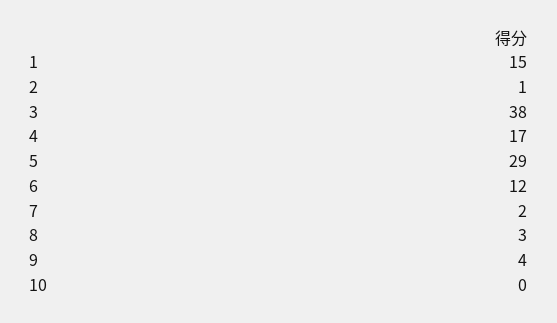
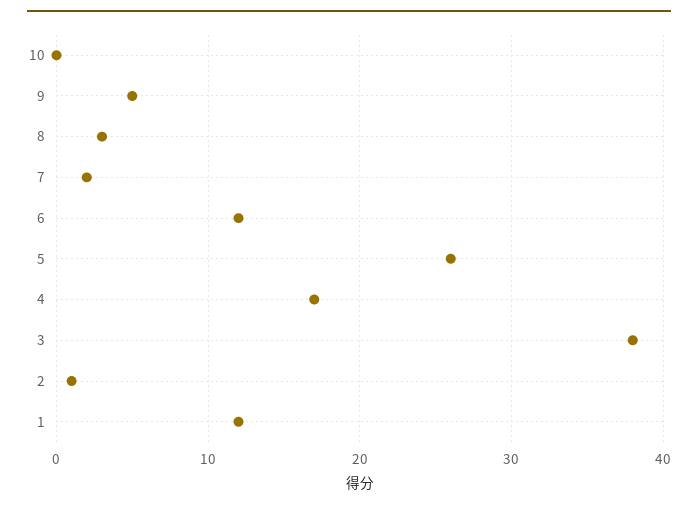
1: 15 -> 12
5: 29 -> 26
9: 4 -> 5

